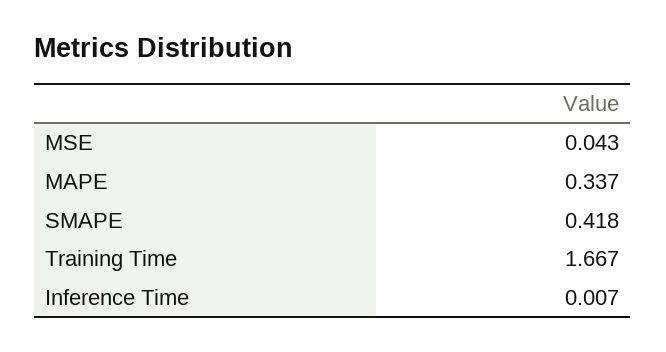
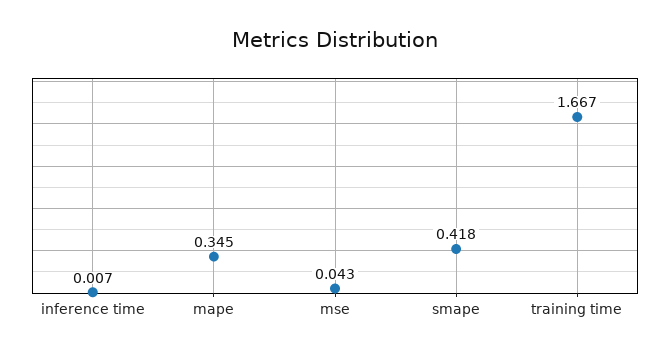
MAPE: 0.337 -> 0.345

